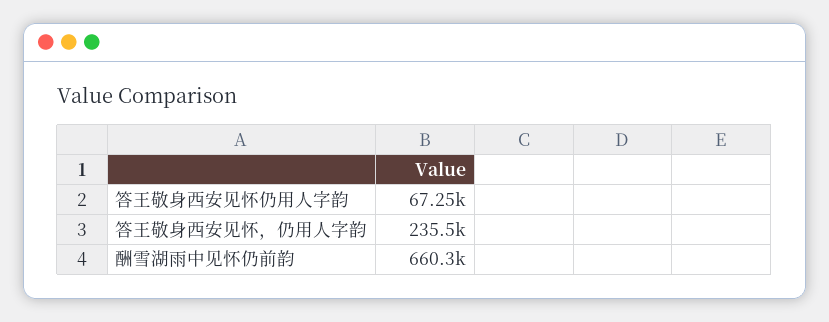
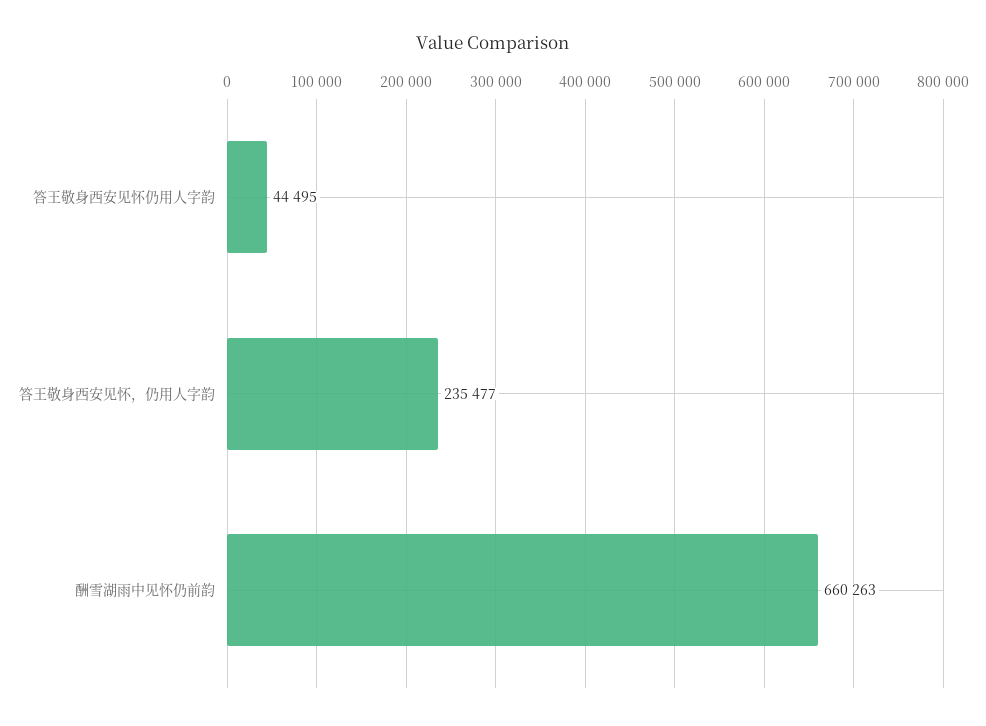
答王敬身西安见怀仍用人字韵: 67250 -> 44495

